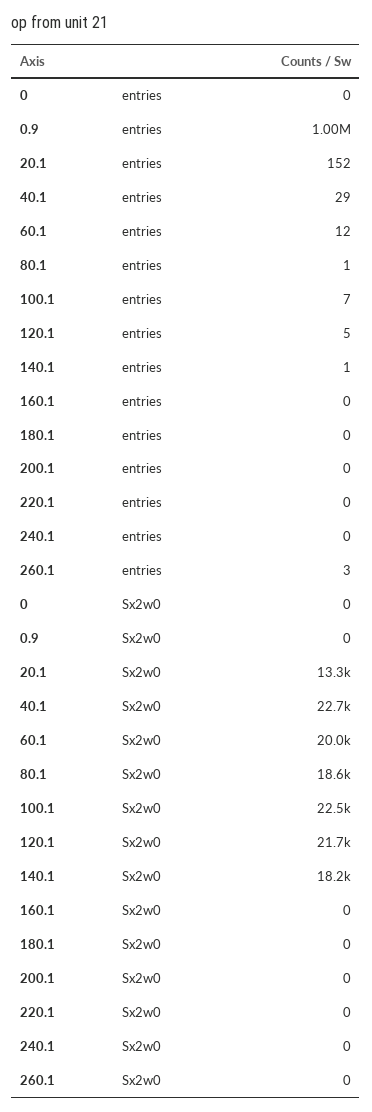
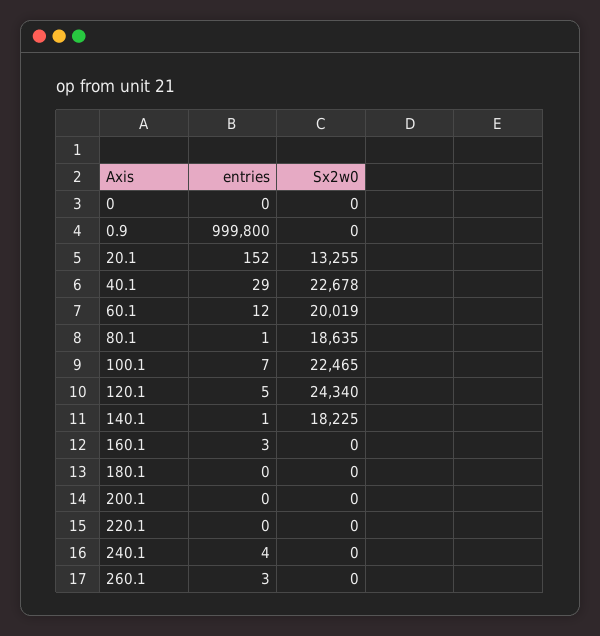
160.1, entries: 0 -> 3
240.1, entries: 0 -> 4
120.1, Sx2w0: 21700 -> 24340

